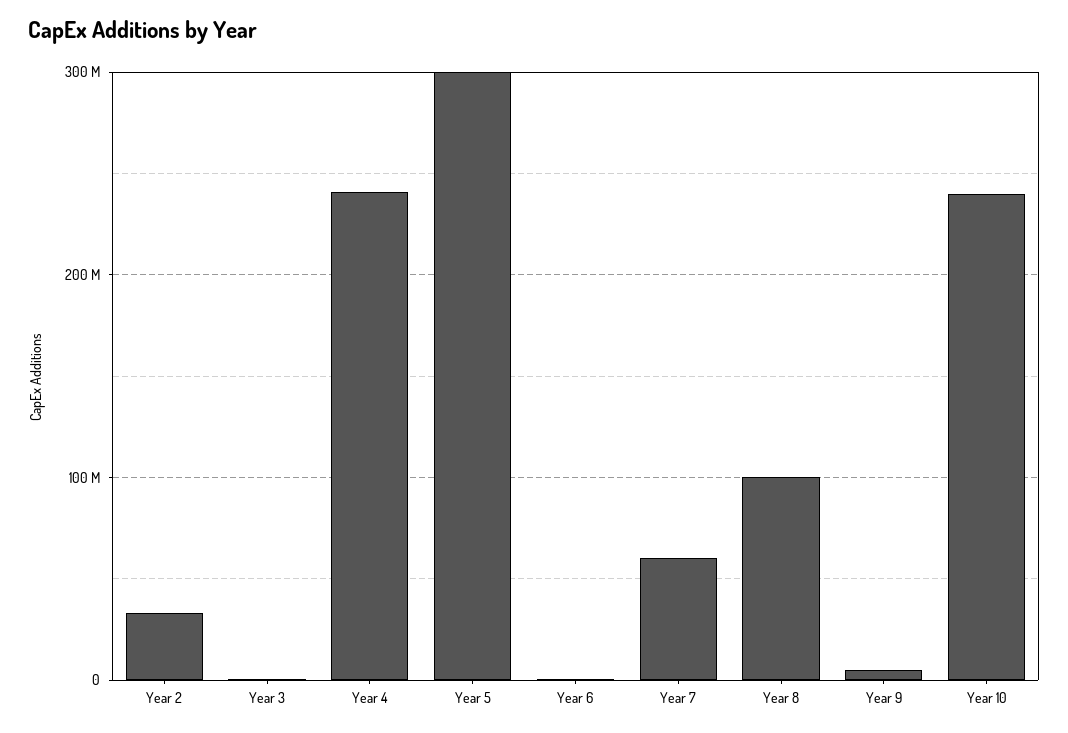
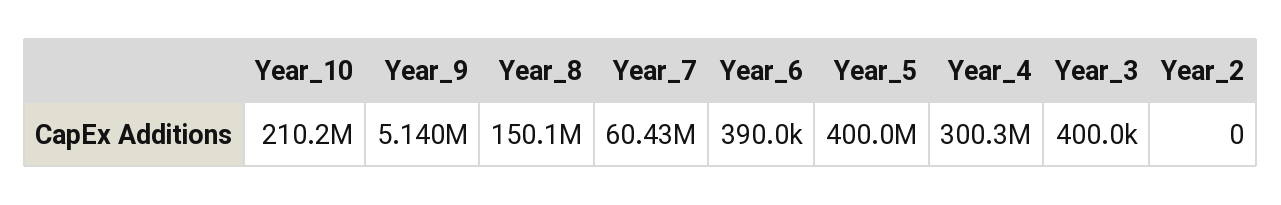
Year 2: 30000000 -> 0
Year 4: 240000000 -> 300300000
Year 5: 300000000 -> 400000000
Year 8: 100000000 -> 150100000
Year 10: 240000000 -> 210200000

